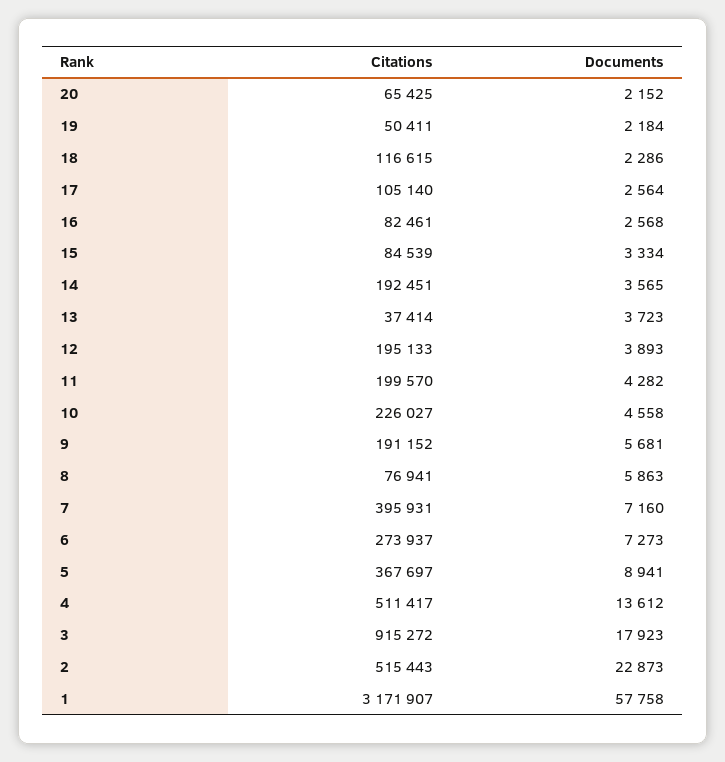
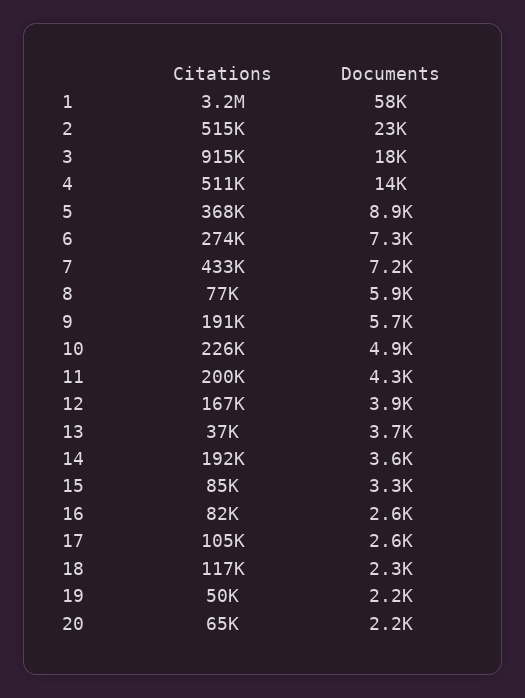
Citations, 12: 195133 -> 167000
Documents, 10: 4558 -> 4900
Citations, 7: 395931 -> 433000

